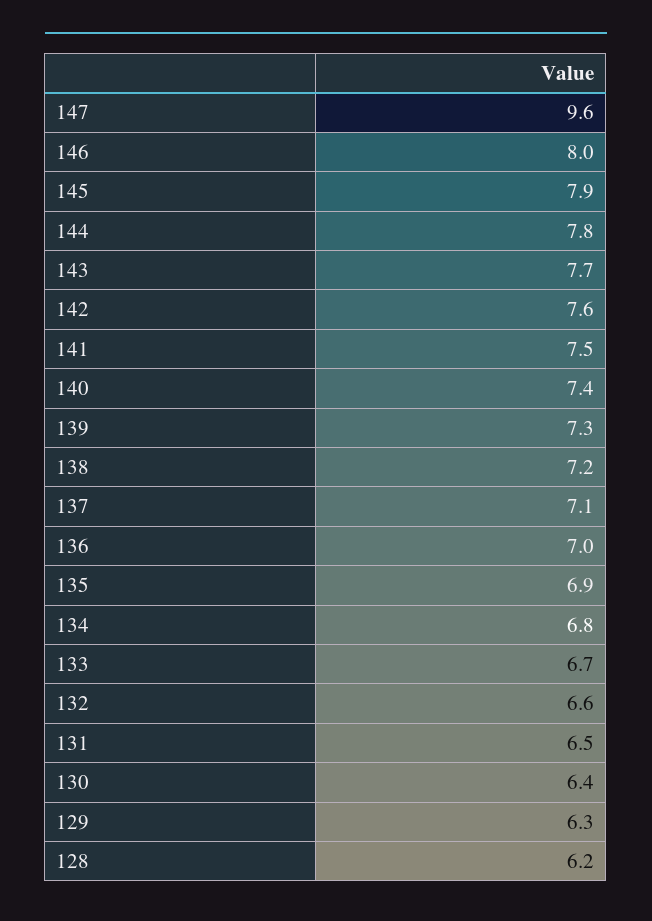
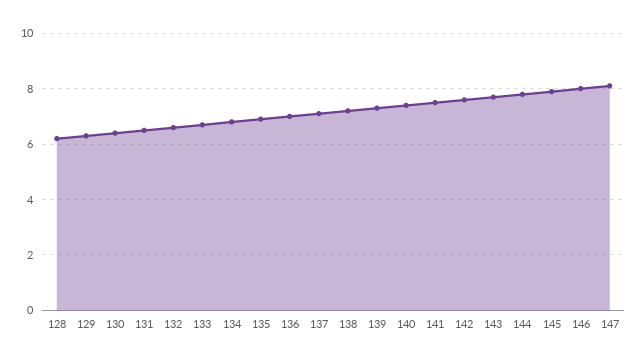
147: 9.6 -> 8

